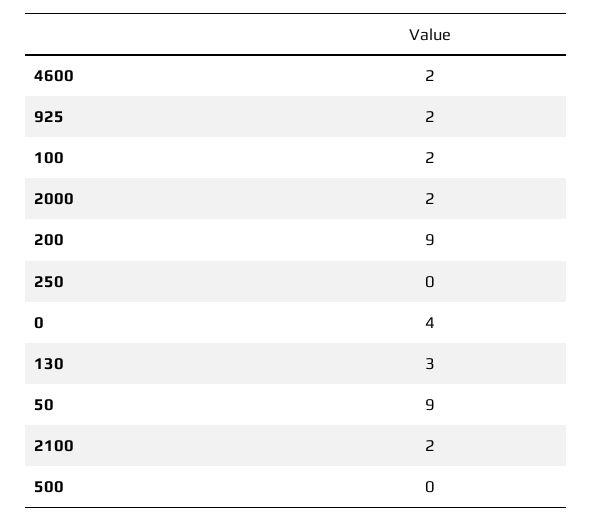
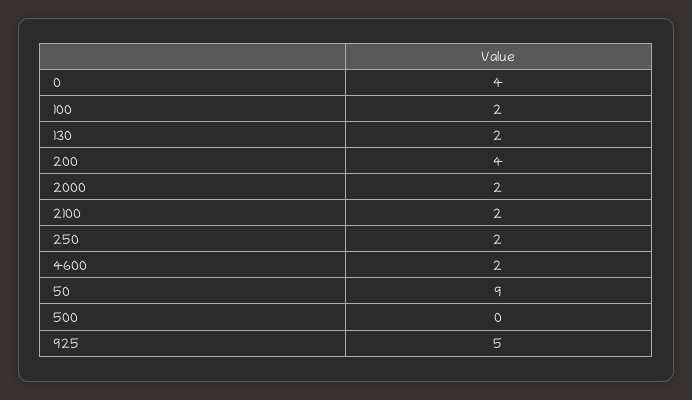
925: 2 -> 5
200: 9 -> 4
250: 0 -> 2
130: 3 -> 2

